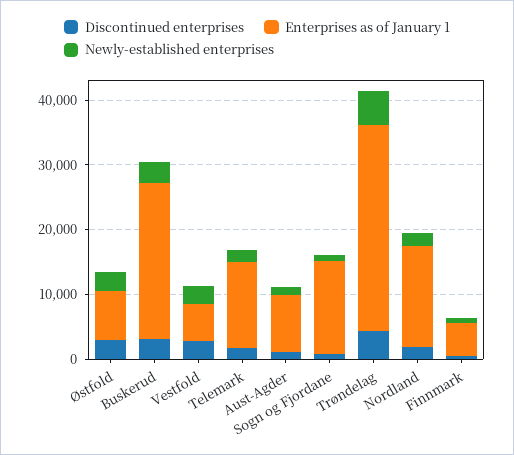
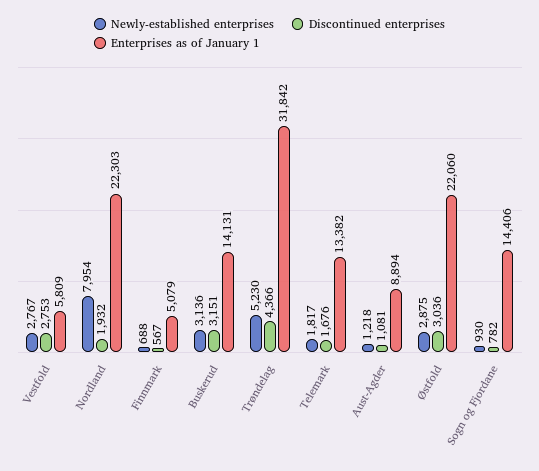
Enterprises as of January 1, Østfold: 8000 -> 22060
Enterprises as of January 1, Buskerud: 24000 -> 14131
Enterprises as of January 1, Nordland: 16000 -> 22303
Newly-established enterprises, Nordland: 2000 -> 7954

